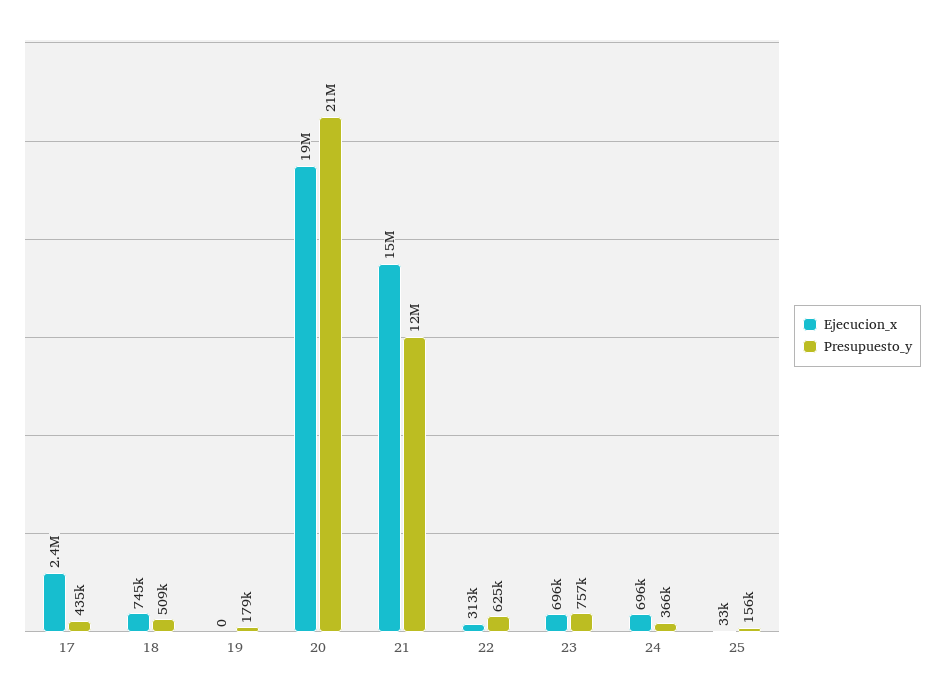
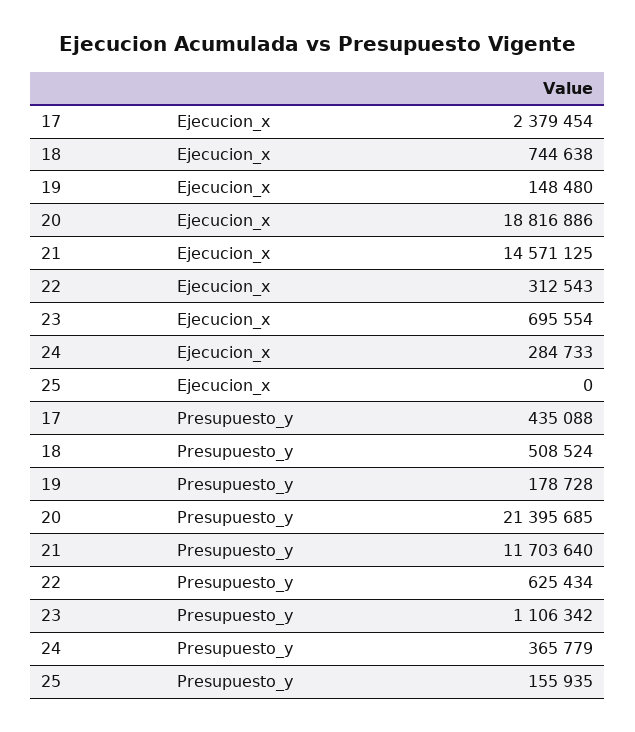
Ejecucion_x, 19: 0 -> 148480
Presupuesto_y, 23: 757000 -> 1106342
Ejecucion_x, 24: 696000 -> 284733
Ejecucion_x, 25: 33000 -> 0

